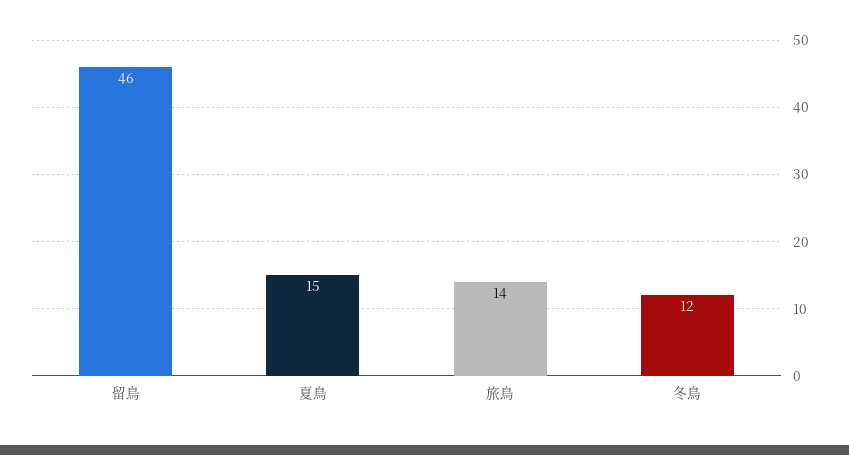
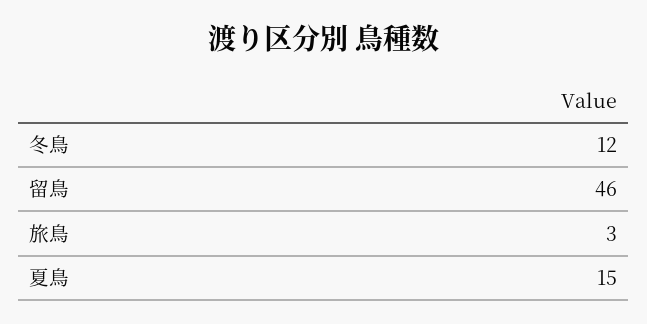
旅鳥: 14 -> 3

